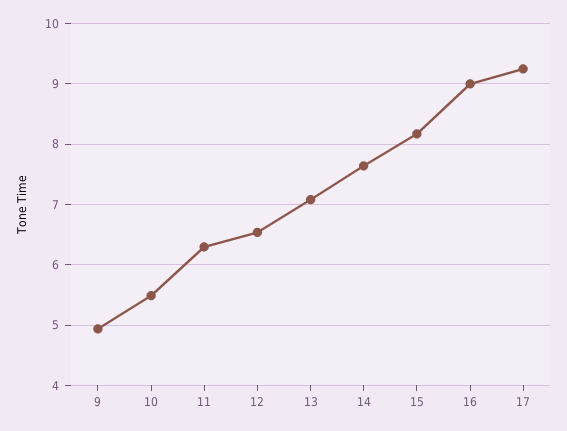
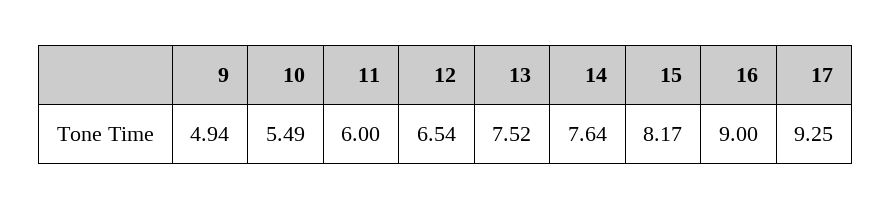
11: 6.3 -> 6
13: 7.1 -> 7.52

